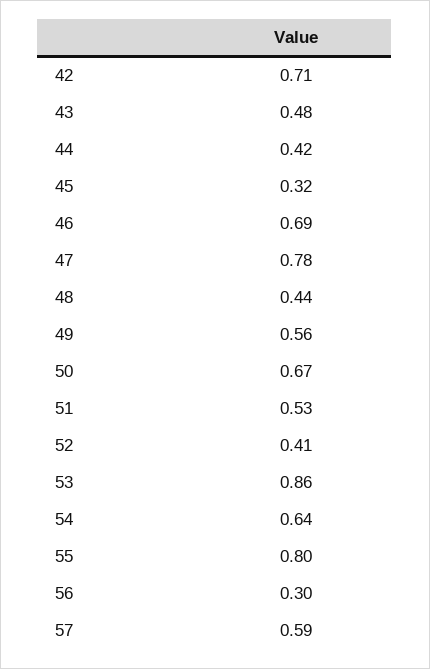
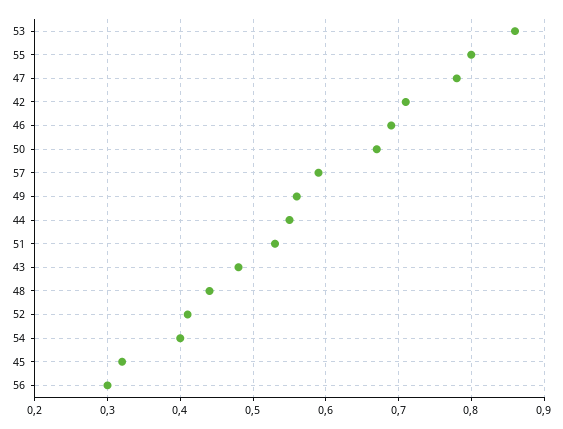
44: 0.42 -> 0.55
54: 0.64 -> 0.4

